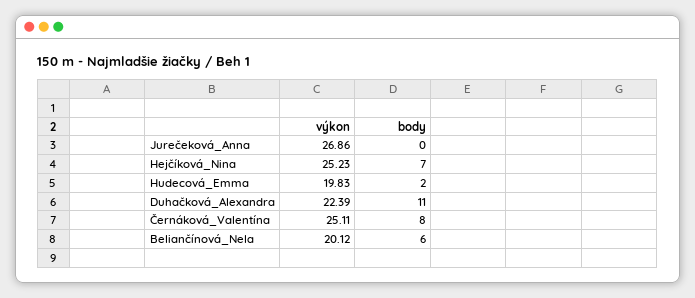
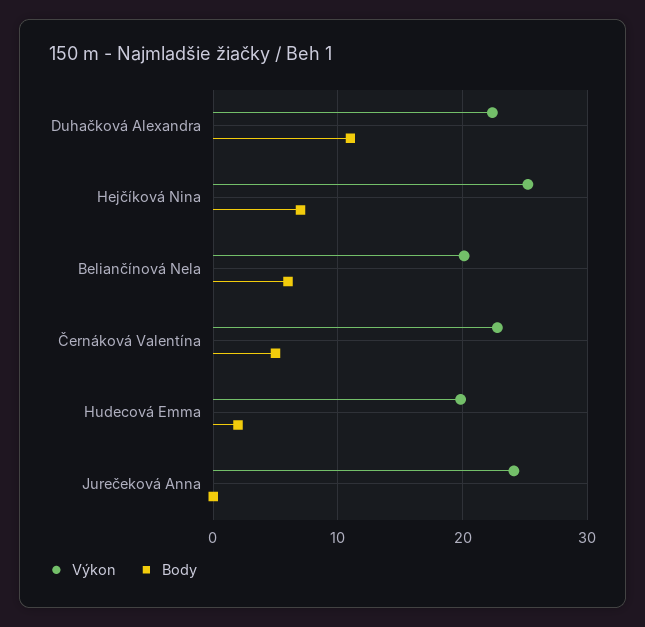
výkon, Jurečeková_Anna: 26.86 -> 24
výkon, Černáková_Valentína: 25.11 -> 23
body, Černáková_Valentína: 8 -> 5

